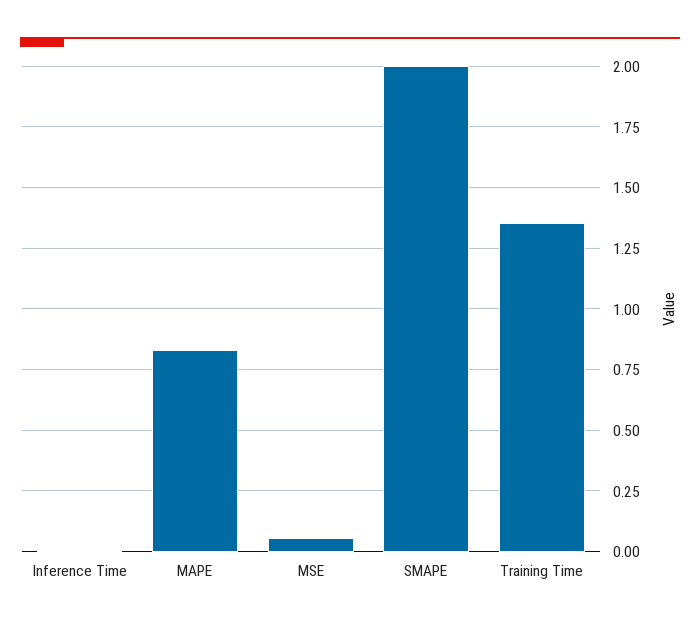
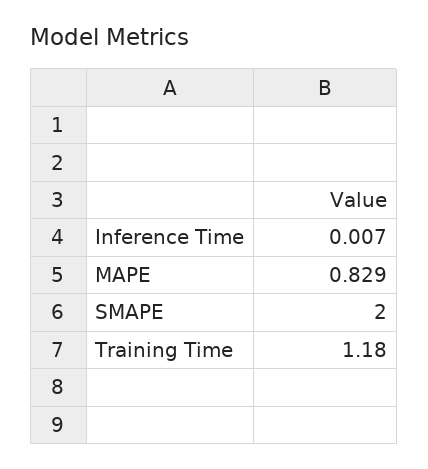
MSE: 0.05 -> none
Training Time: 1.35 -> 1.18

